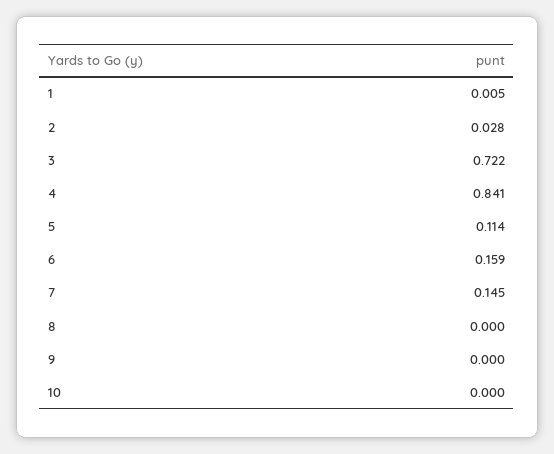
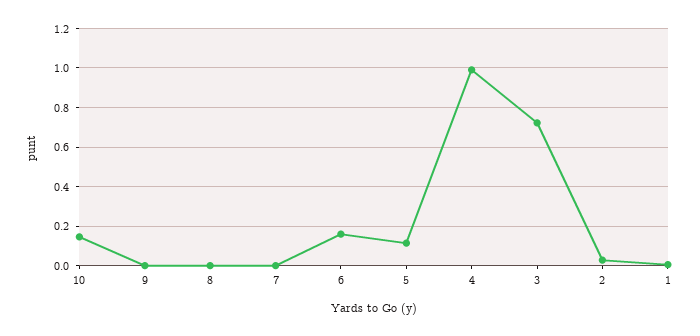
4: 0.841 -> 1
7: 0.145 -> 0
10: 0 -> 0.15

